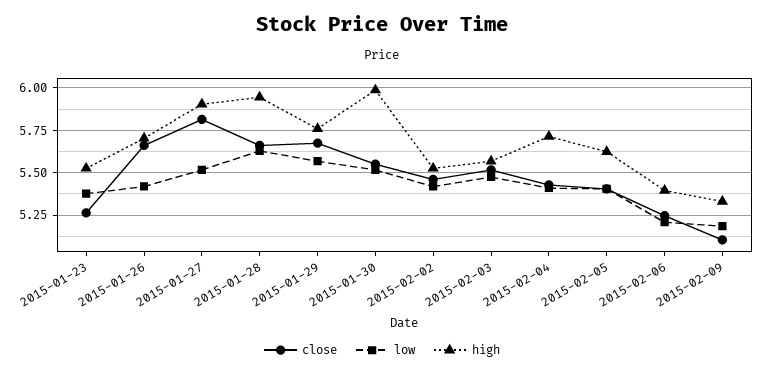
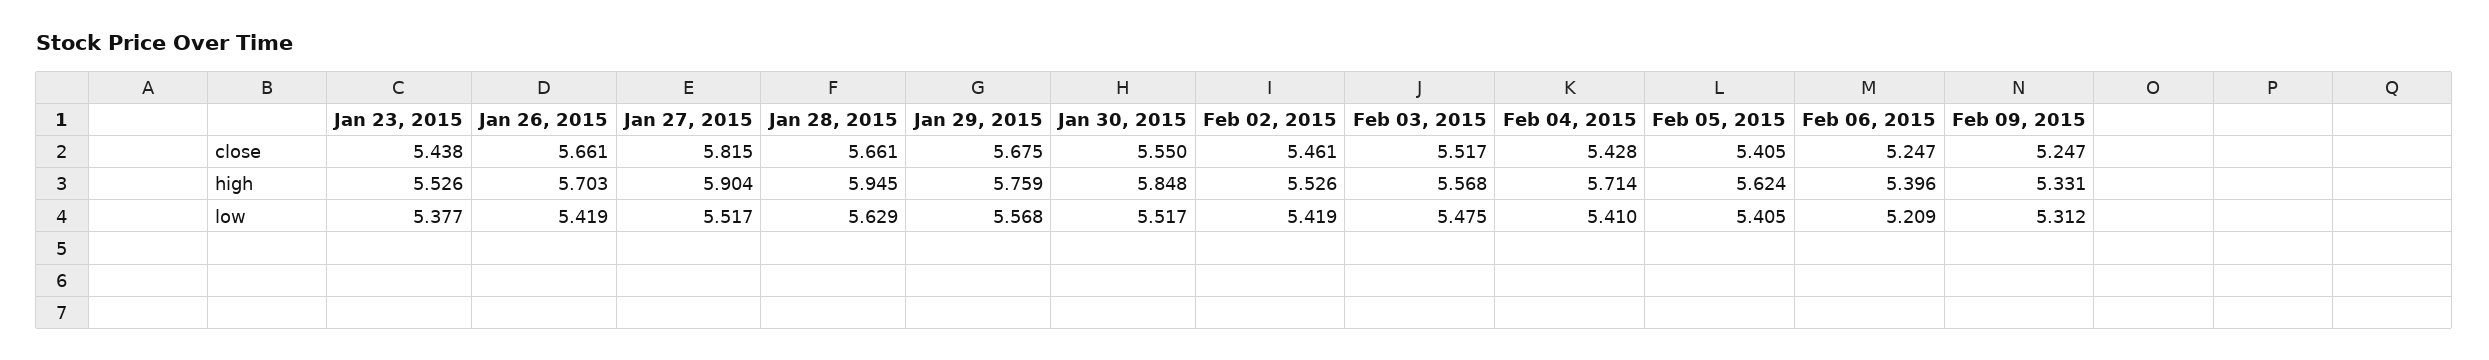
close, 2015-01-23: 5.25 -> 5.438
high, 2015-01-30: 6 -> 5.848
close, 2015-02-09: 5.1 -> 5.247
low, 2015-02-09: 5.2 -> 5.312

